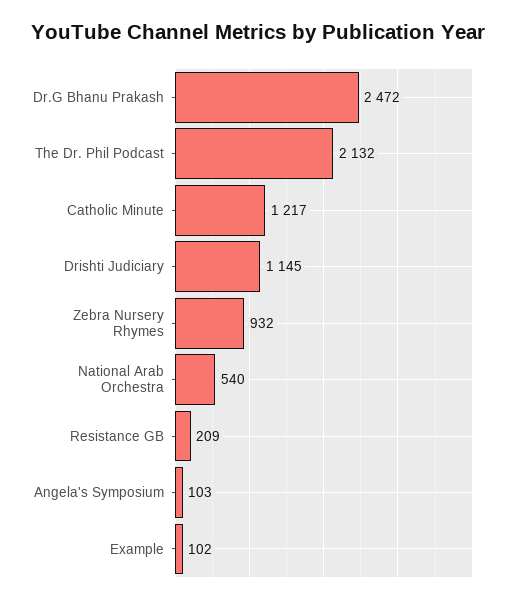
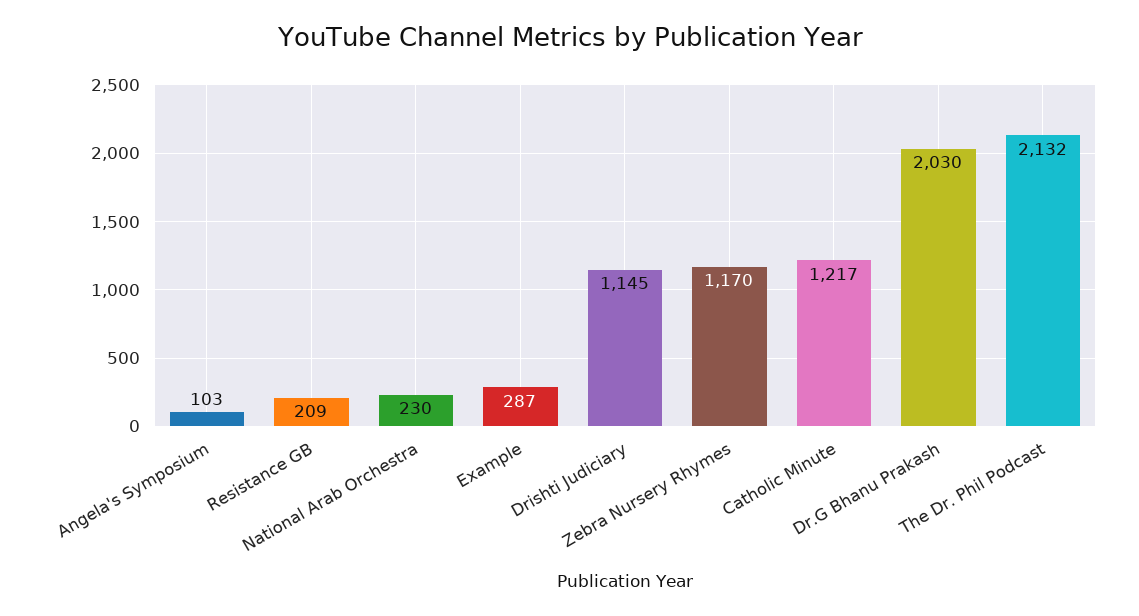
Dr.G Bhanu Prakash: 2472 -> 2030
Zebra Nursery Rhymes: 932 -> 1170
National Arab Orchestra: 540 -> 230
Example: 102 -> 287

